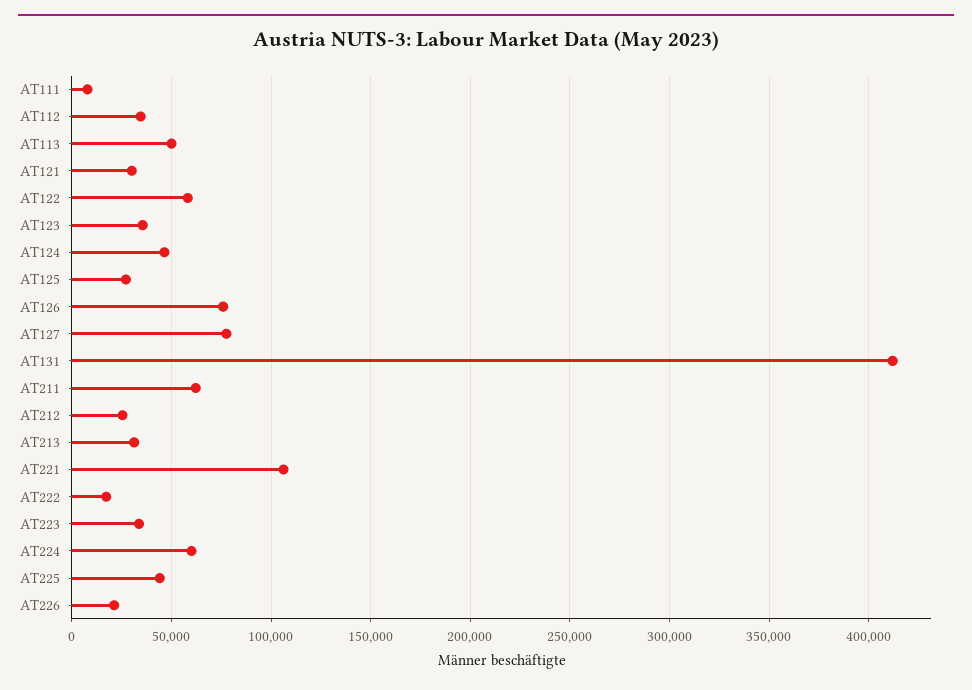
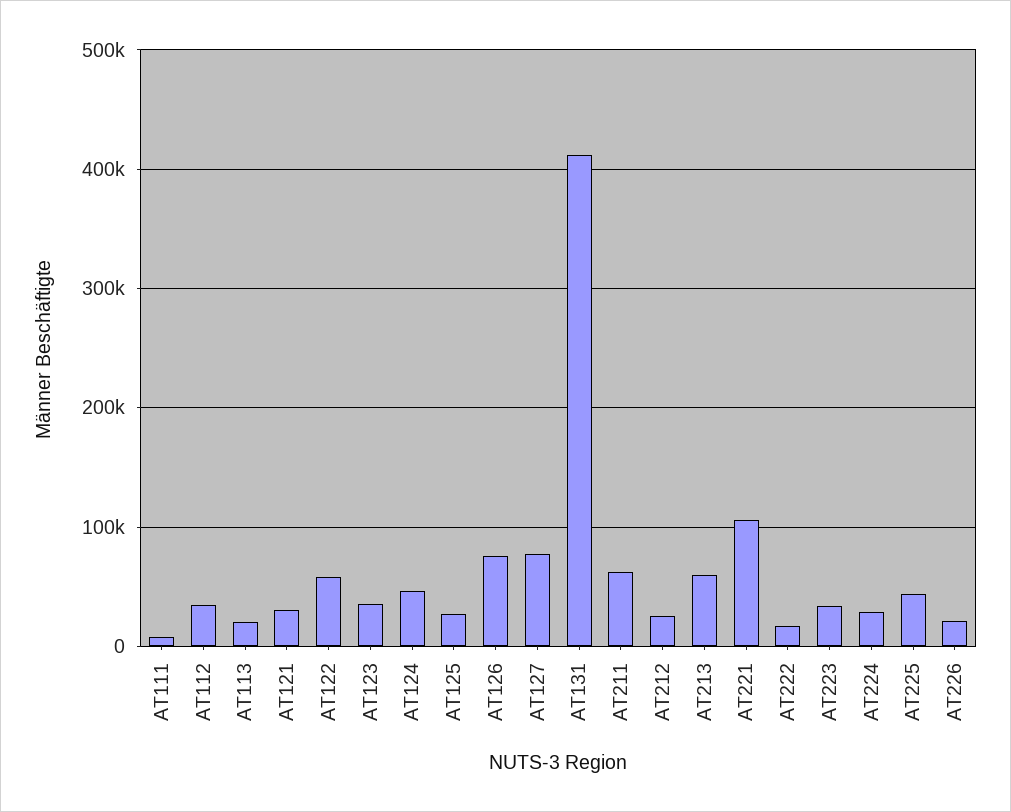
AT113: 50000 -> 20000
AT213: 30000 -> 60000
AT224: 60000 -> 30000

